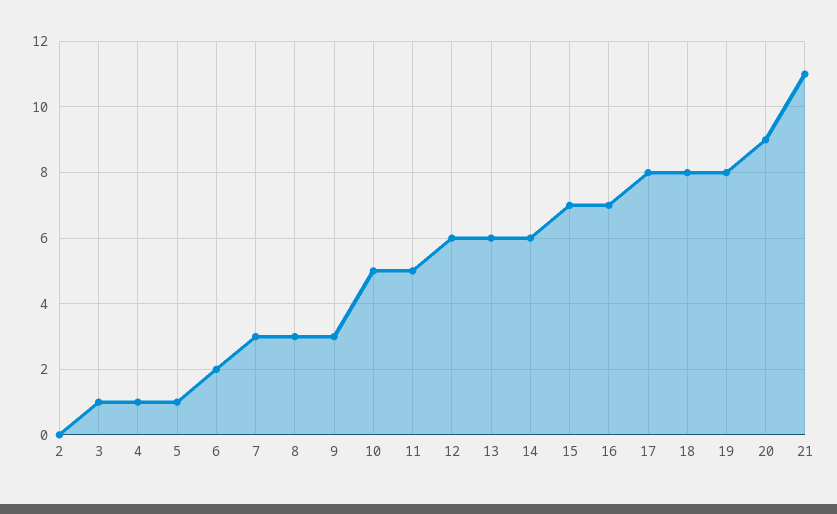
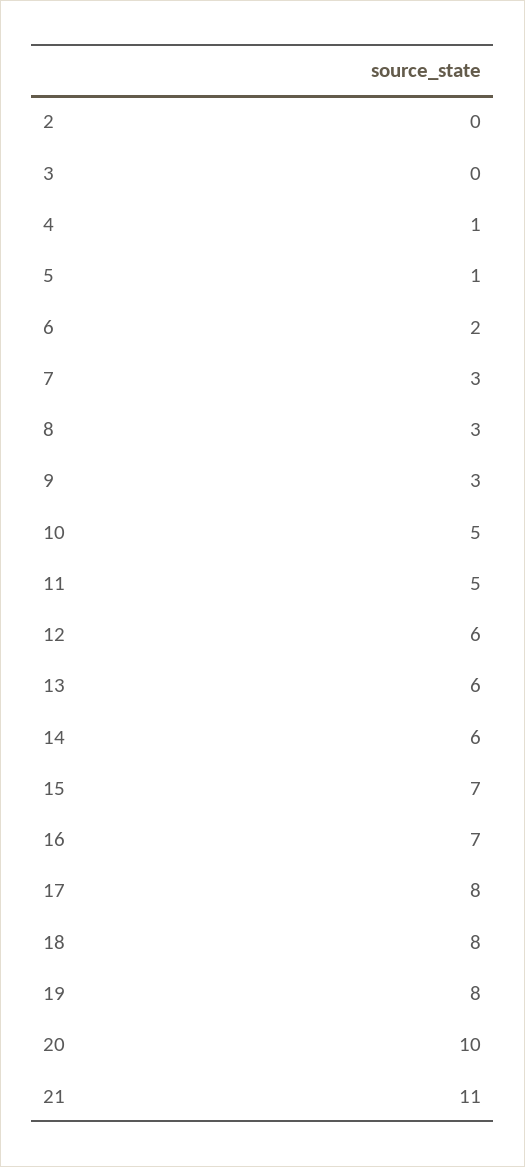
3: 1 -> 0
20: 9 -> 10

